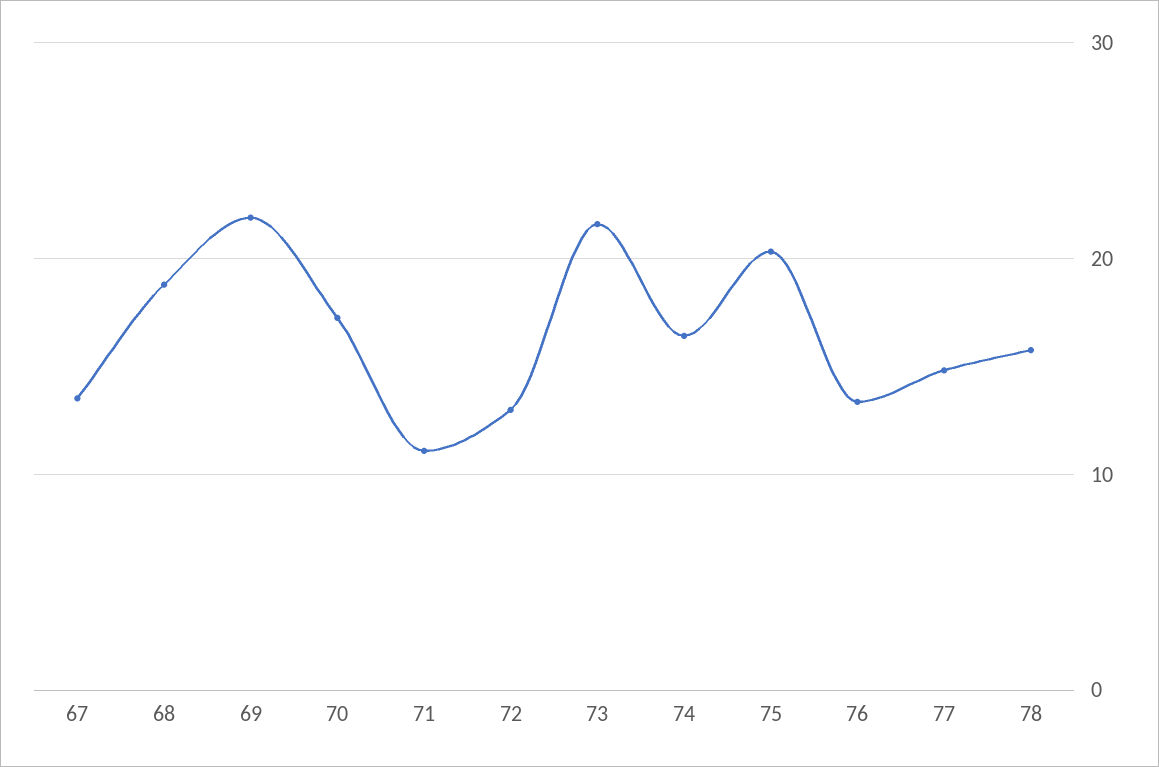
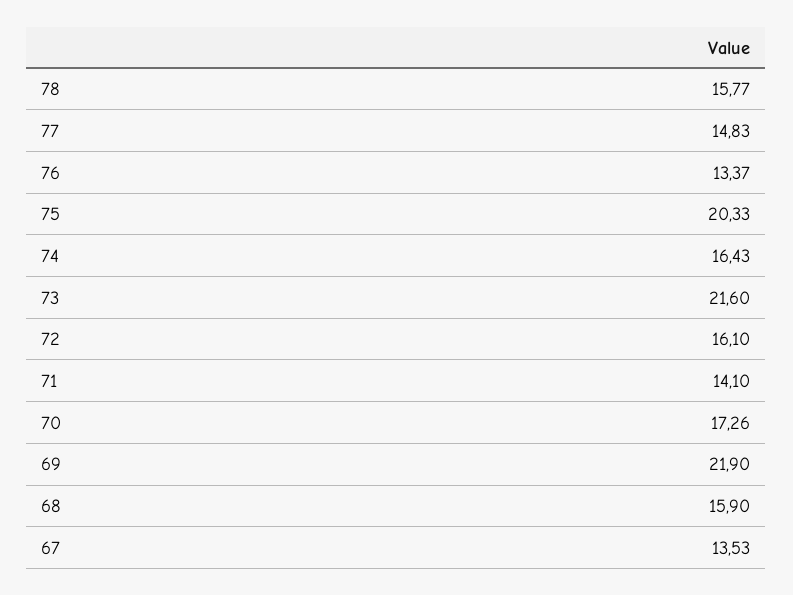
68: 19 -> 15.9
71: 11 -> 14.1
72: 13 -> 16.1

